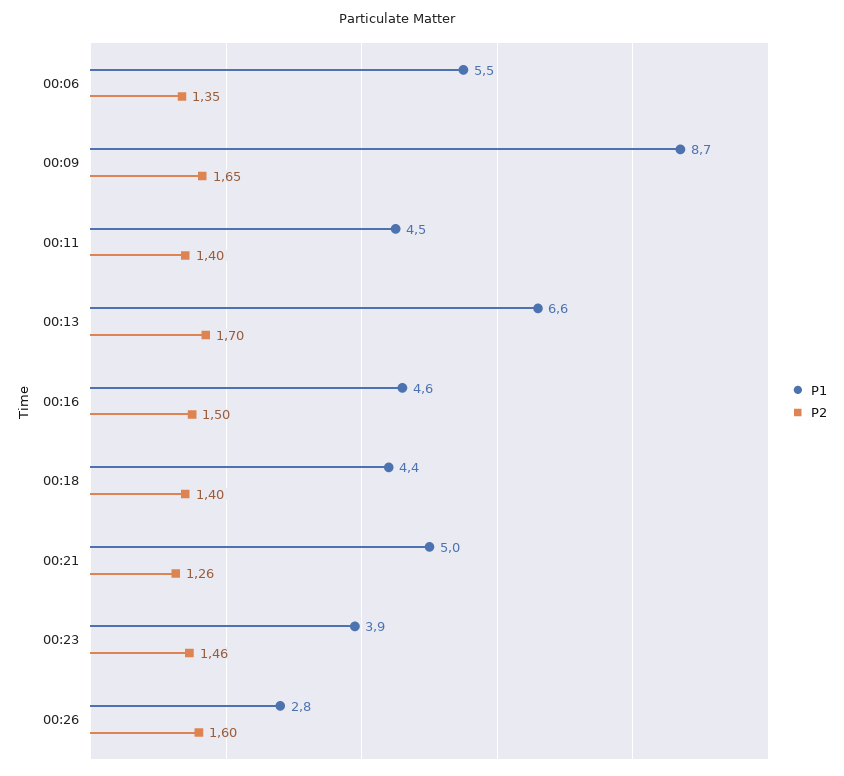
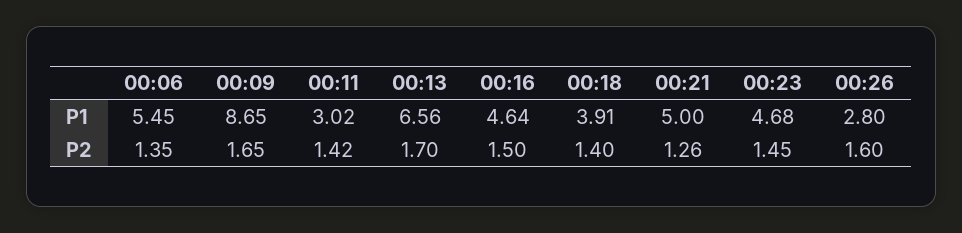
P1, 00:11: 4.5 -> 3.02
P2, 00:11: 1.4 -> 1.42
P1, 00:18: 4.4 -> 3.91
P1, 00:23: 3.9 -> 4.68
P2, 00:23: 1.46 -> 1.45

